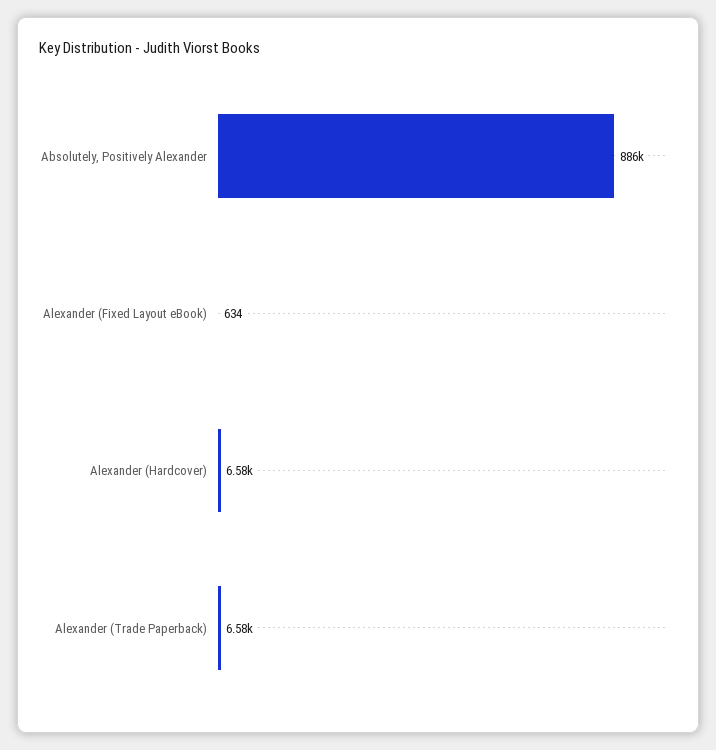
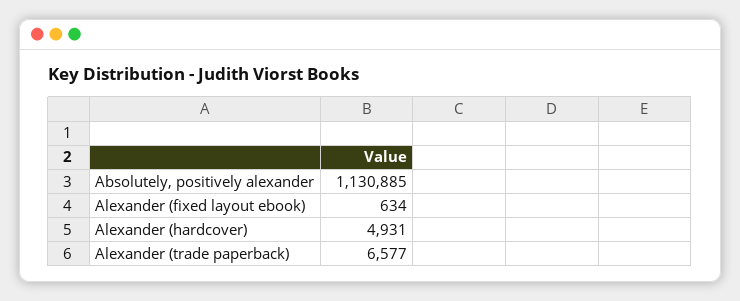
Absolutely, Positively Alexander: 886000 -> 1130885
Alexander (Hardcover): 6580 -> 4931

